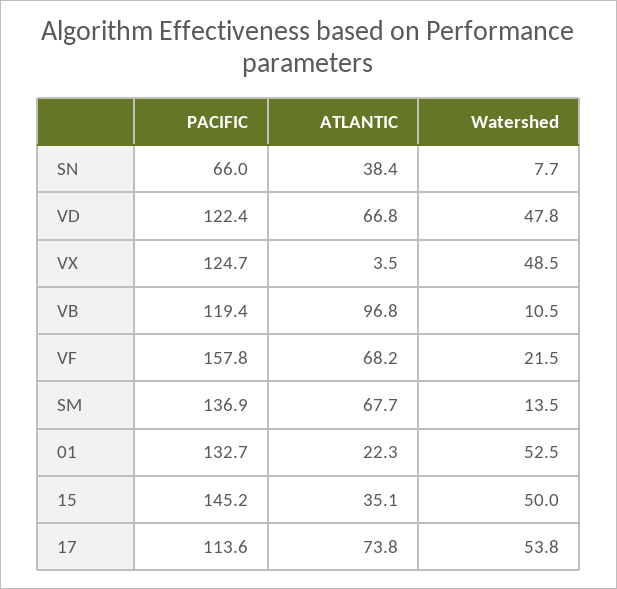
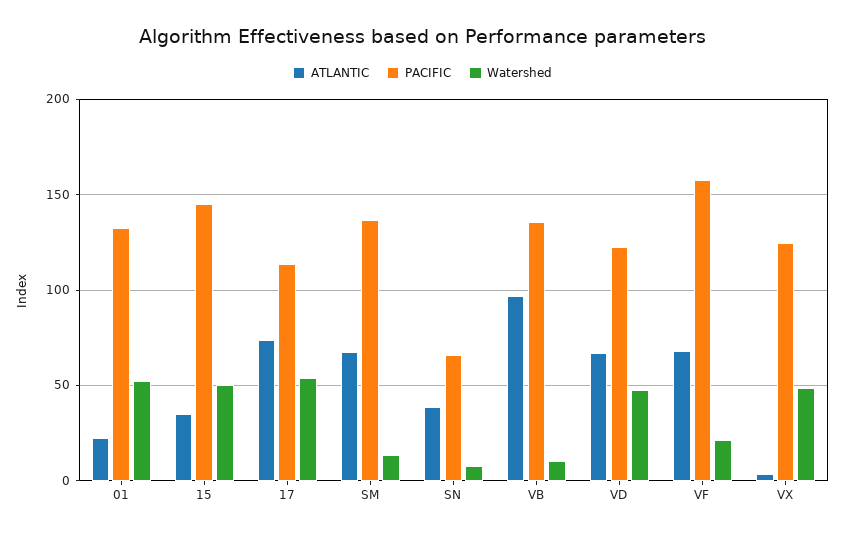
PACIFIC, VB: 119.4 -> 135

